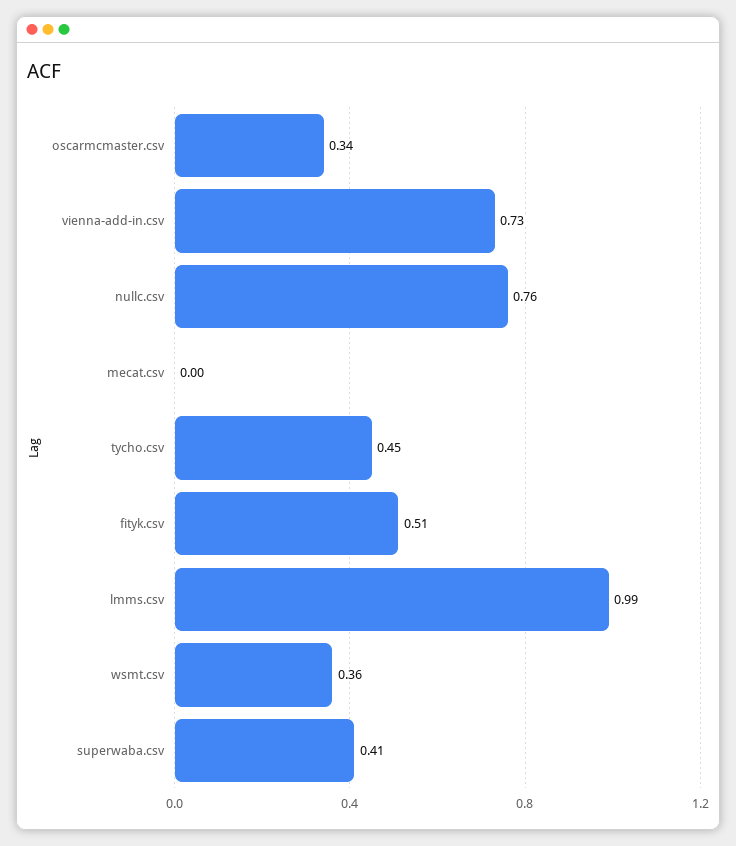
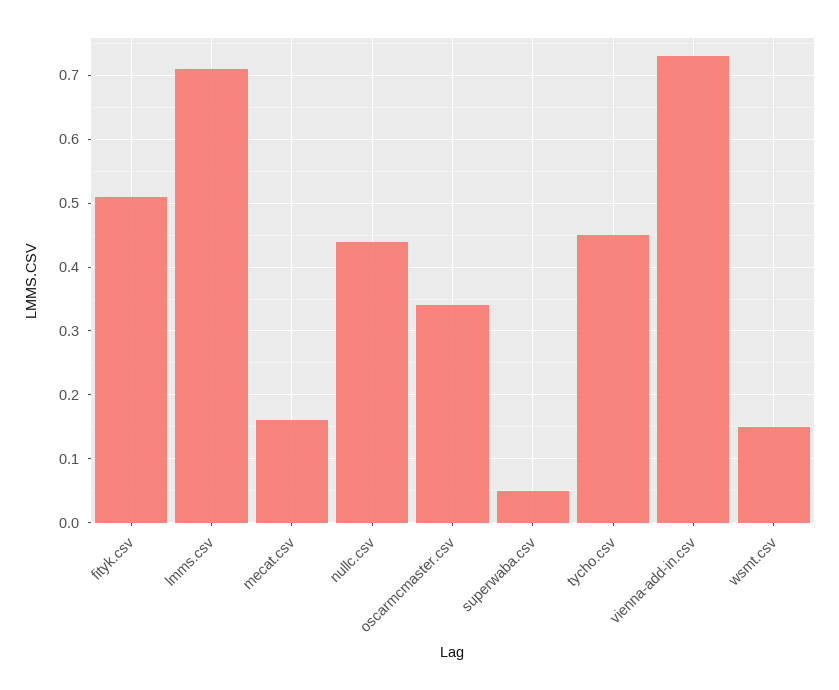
nullc.csv: 0.76 -> 0.44
mecat.csv: 0 -> 0.16
lmms.csv: 0.99 -> 0.71
wsmt.csv: 0.36 -> 0.15
superwaba.csv: 0.41 -> 0.05

